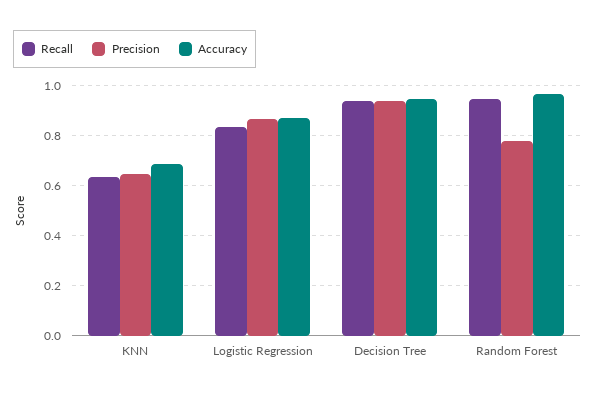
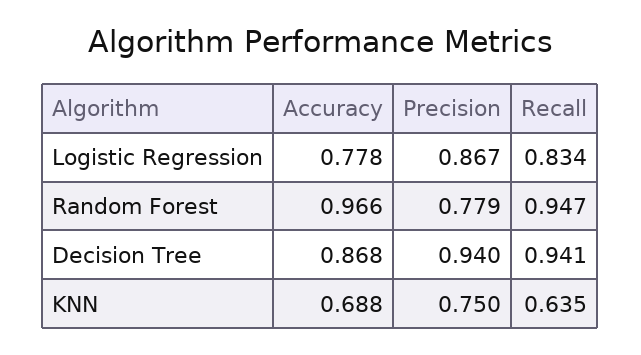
Precision, KNN: 0.65 -> 0.75
Accuracy, Logistic Regression: 0.875 -> 0.778
Accuracy, Decision Tree: 0.95 -> 0.868

